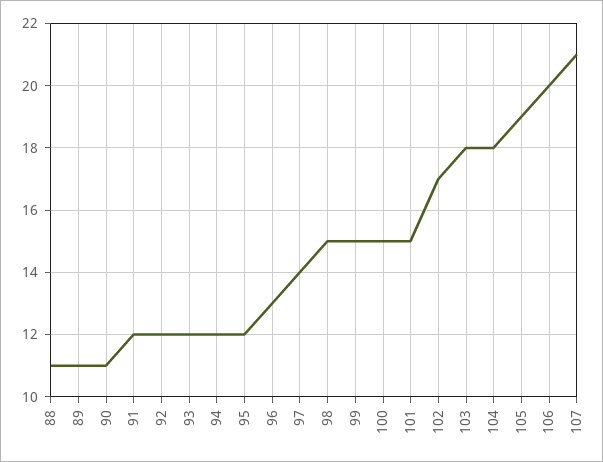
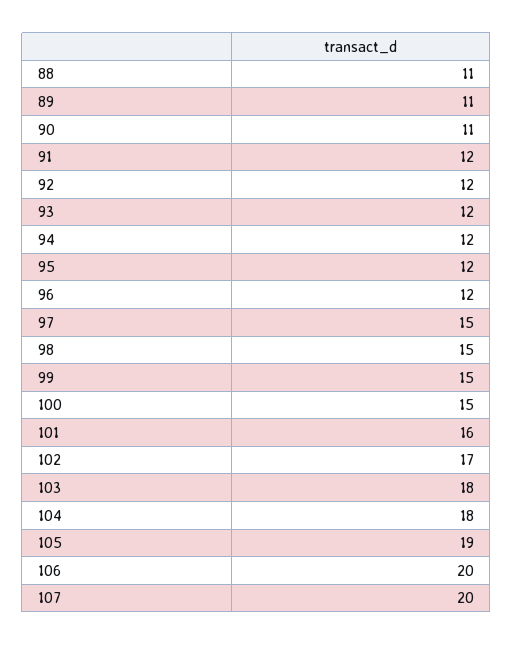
96: 13 -> 12
97: 14 -> 15
101: 15 -> 16
107: 21 -> 20

